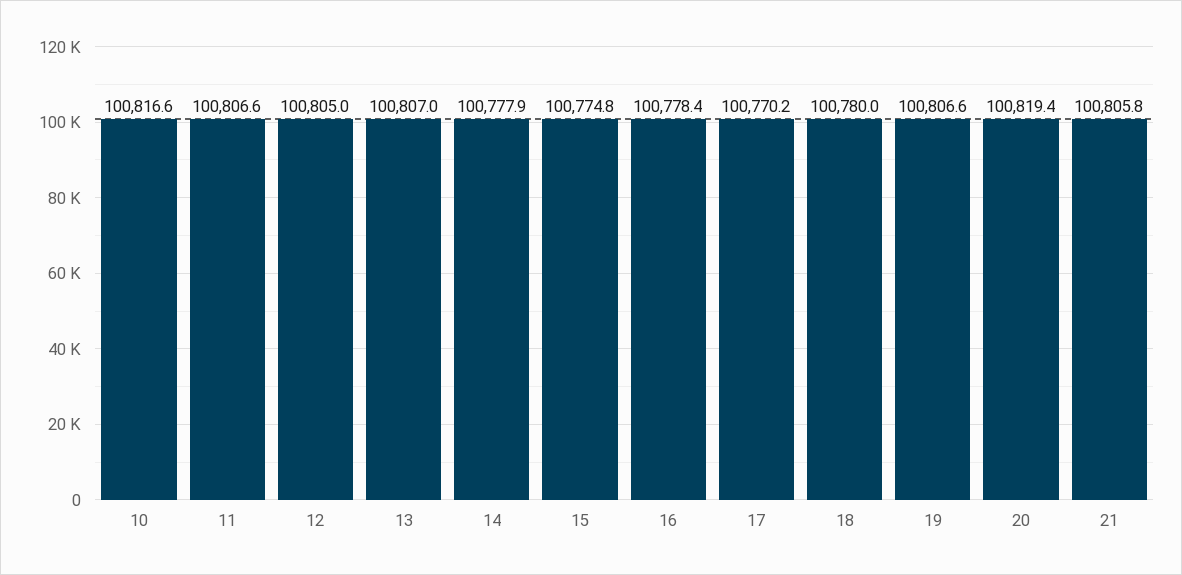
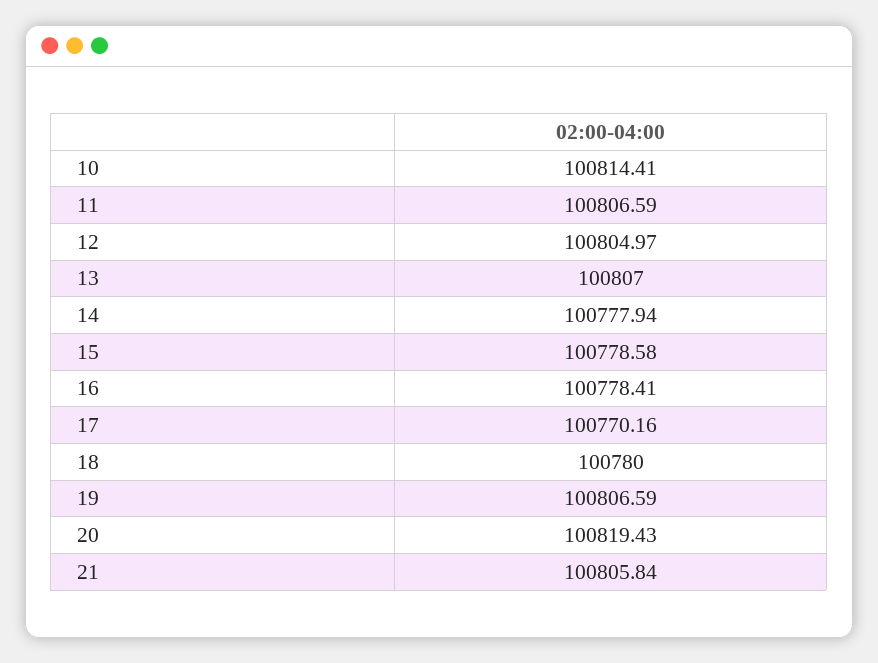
10: 100816.6 -> 100814.41
15: 100774.8 -> 100778.58

